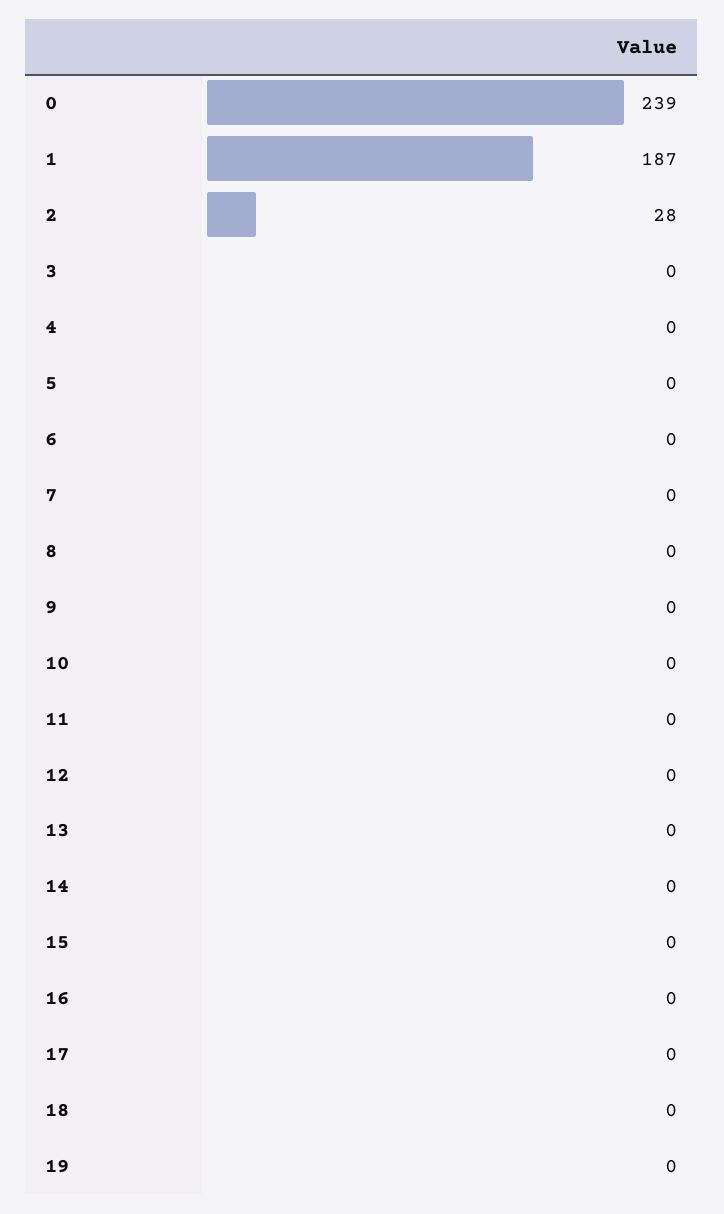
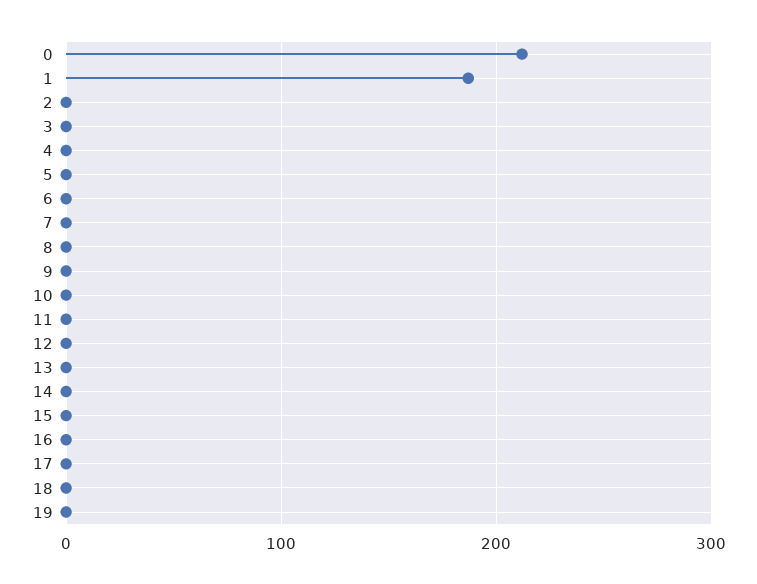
0: 239 -> 210
2: 28 -> 0

